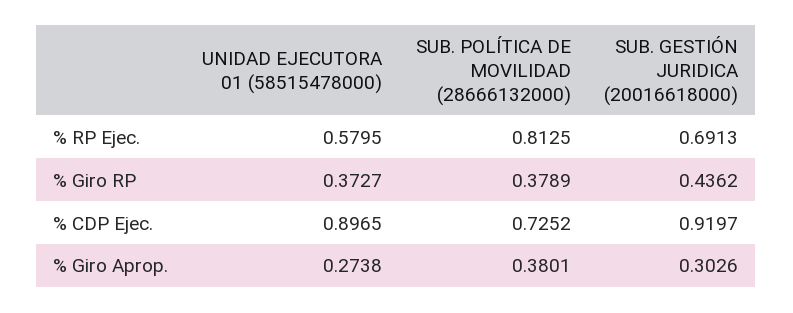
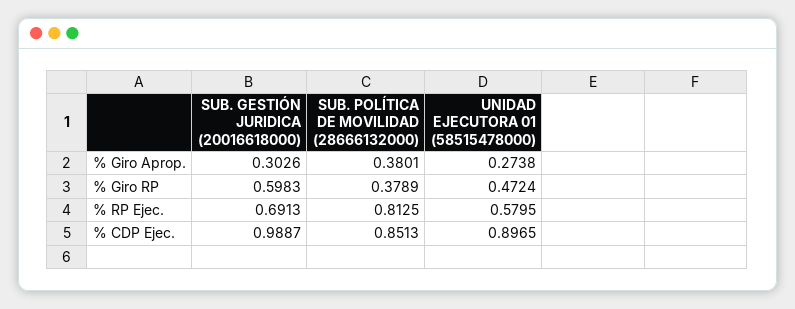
UNIDAD EJECUTORA 01 (58515478000), % Giro RP: 0.3727 -> 0.4724
SUB. GESTIÓN JURIDICA (20016618000), % Giro RP: 0.4362 -> 0.5983
SUB. POLÍTICA DE MOVILIDAD (28666132000), % CDP Ejec.: 0.7252 -> 0.8513
SUB. GESTIÓN JURIDICA (20016618000), % CDP Ejec.: 0.9197 -> 0.9887

